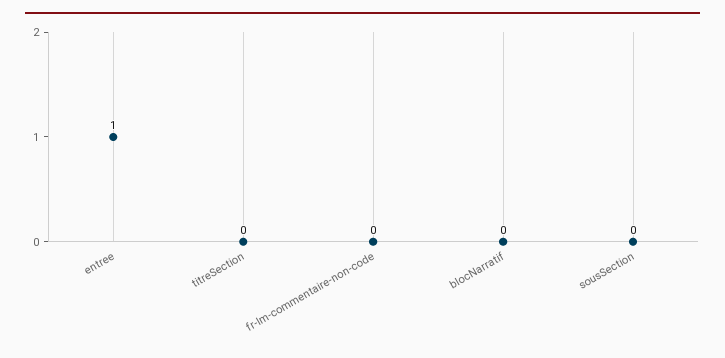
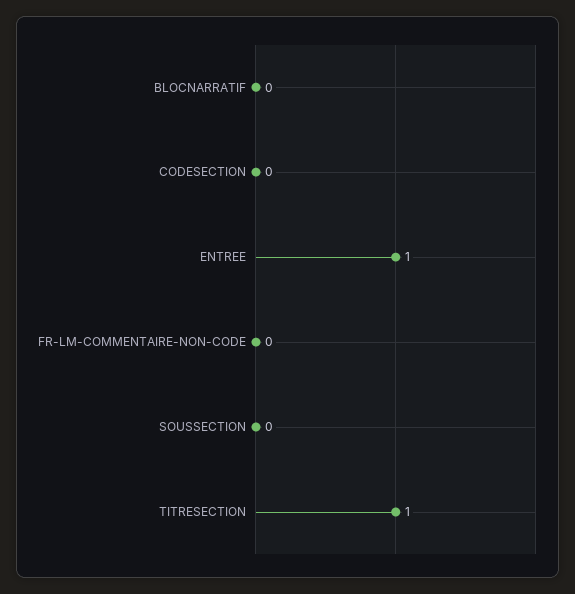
titreSection: 0 -> 1
CODESECTION: none -> 0

